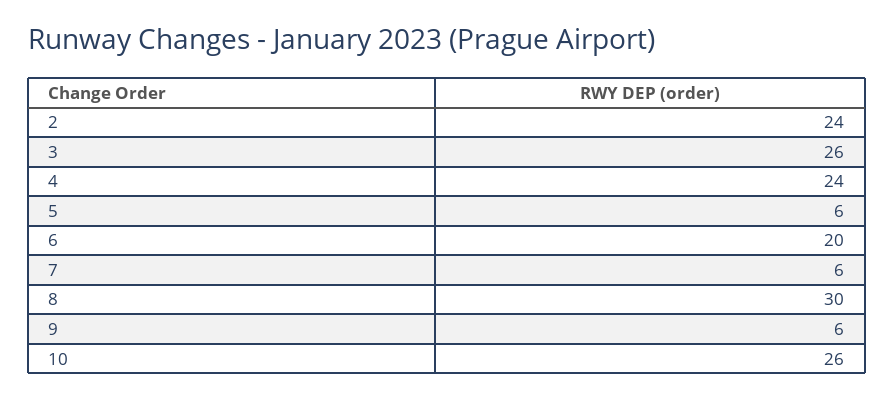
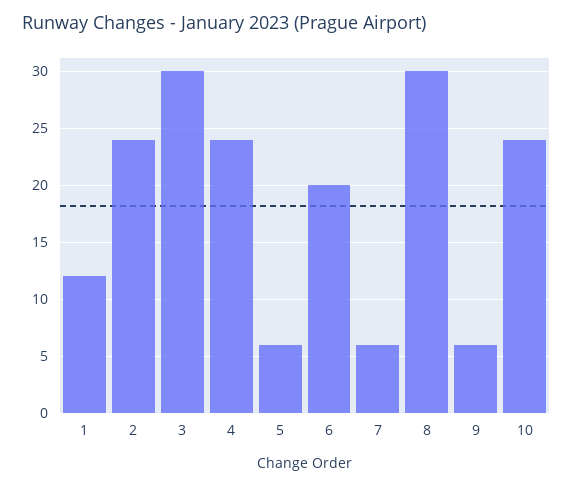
3: 26 -> 30
10: 26 -> 24
1: none -> 12

